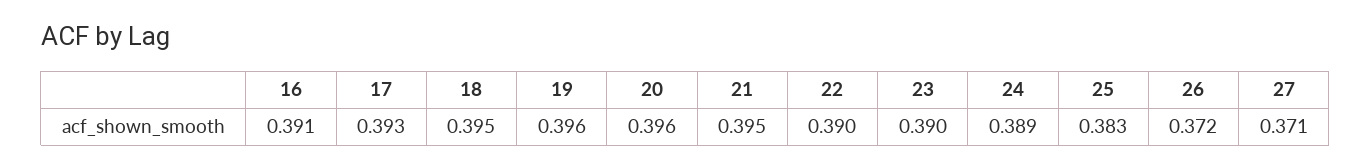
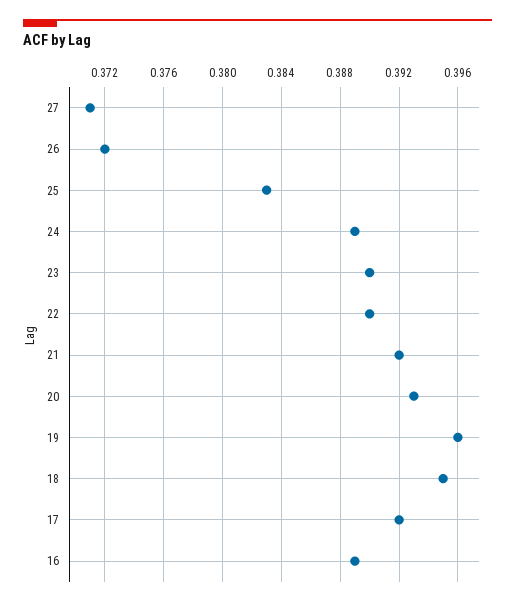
16: 0.391 -> 0.389
17: 0.393 -> 0.392
20: 0.396 -> 0.393
21: 0.395 -> 0.392

